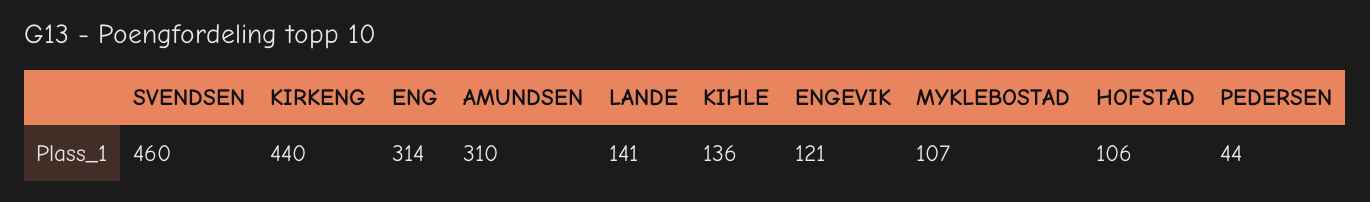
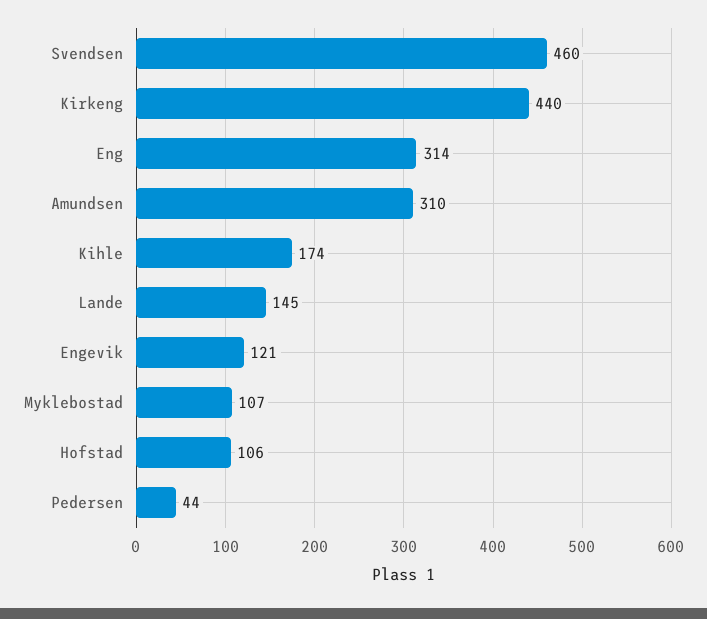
LANDE: 141 -> 145
KIHLE: 136 -> 174

